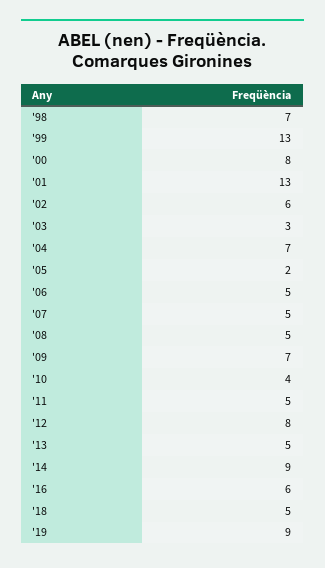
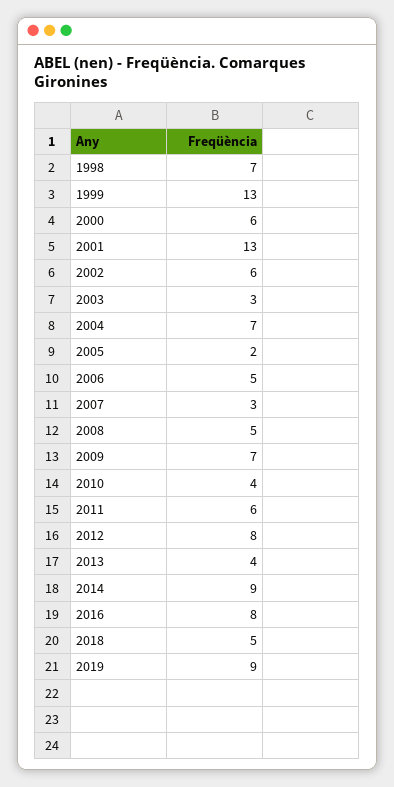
'00: 8 -> 6
'07: 5 -> 3
'11: 5 -> 6
'13: 5 -> 4
'16: 6 -> 8

